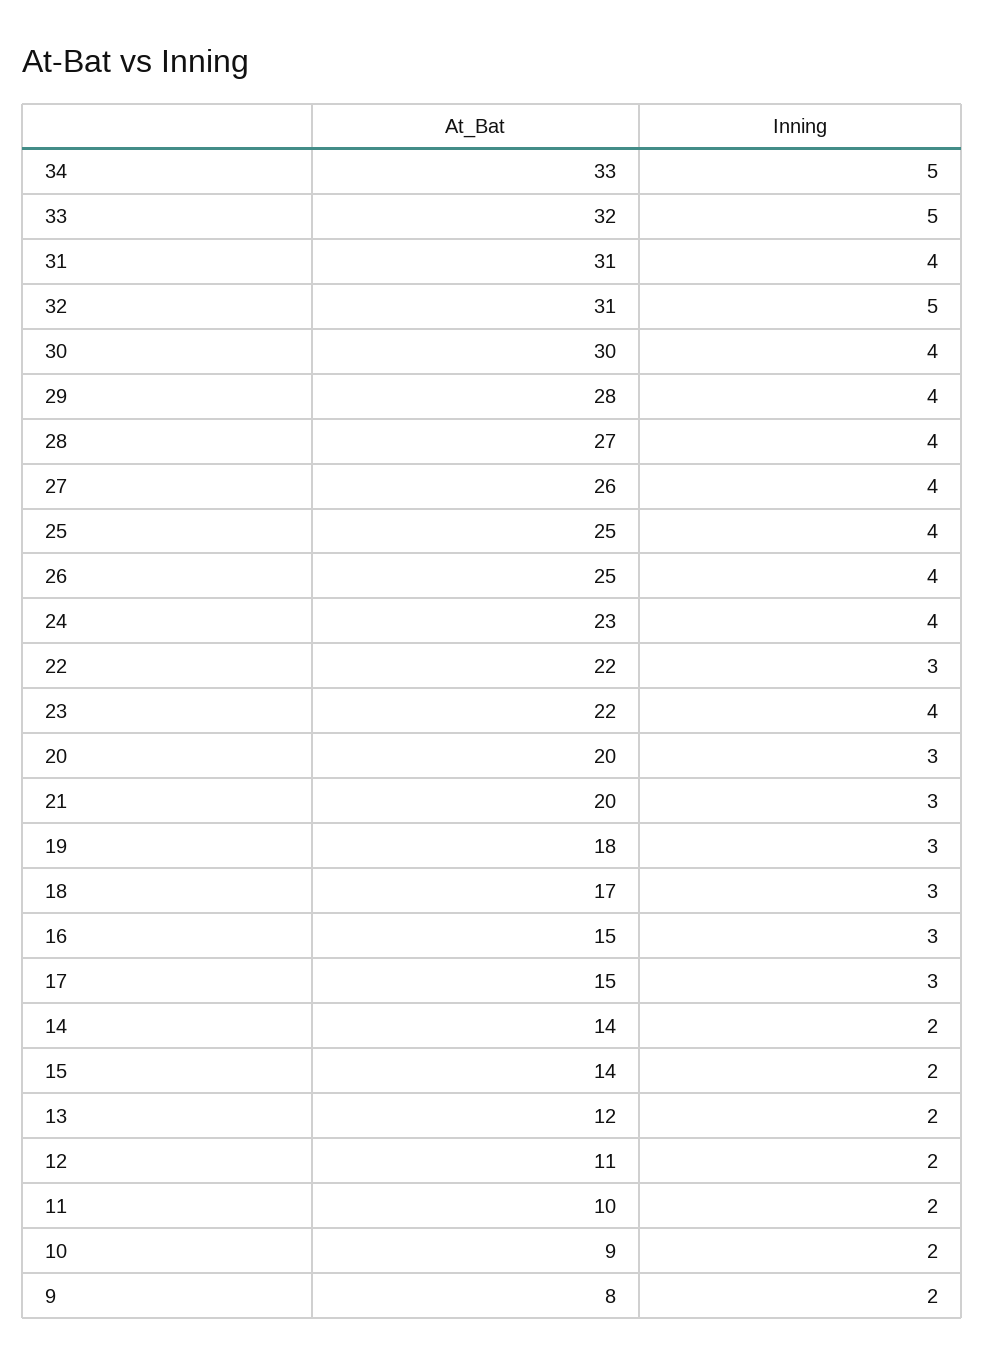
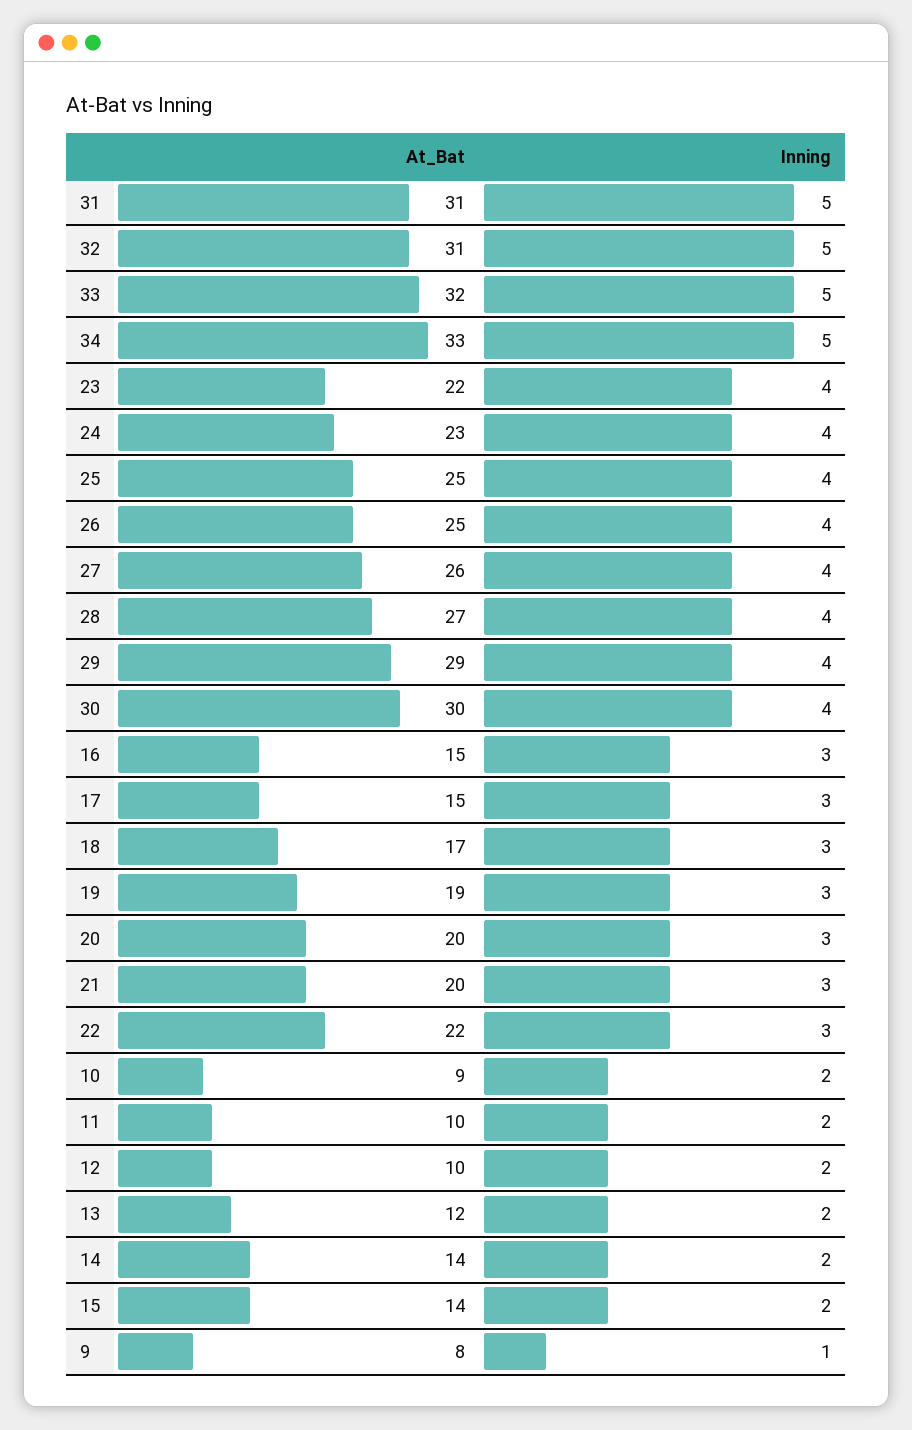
Inning, 31: 4 -> 5
At_Bat, 29: 28 -> 29
At_Bat, 19: 18 -> 19
At_Bat, 12: 11 -> 10
Inning, 9: 2 -> 1

